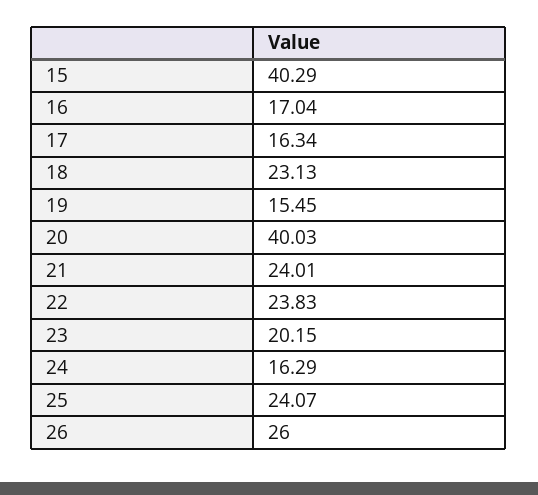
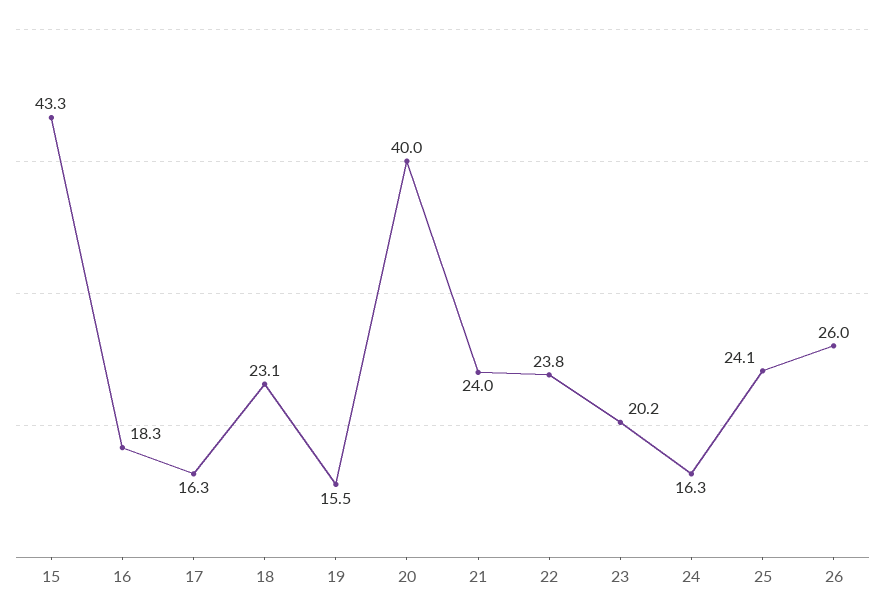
15: 40.29 -> 43.3
16: 17.04 -> 18.3

